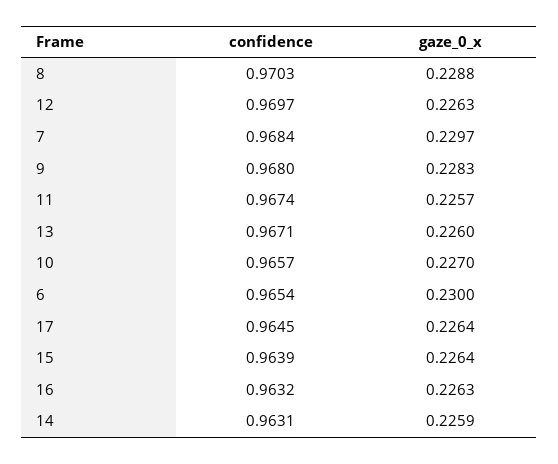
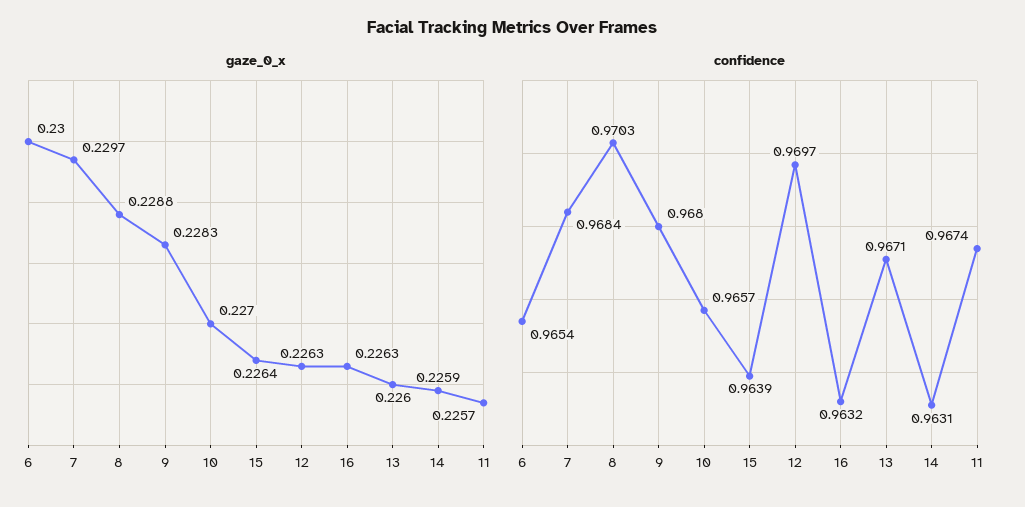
confidence, 17: 0.9645 -> none
gaze_0_x, 17: 0.2264 -> none

